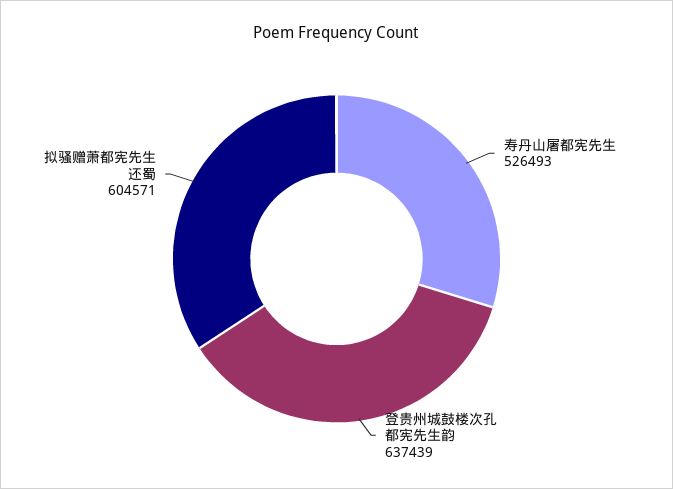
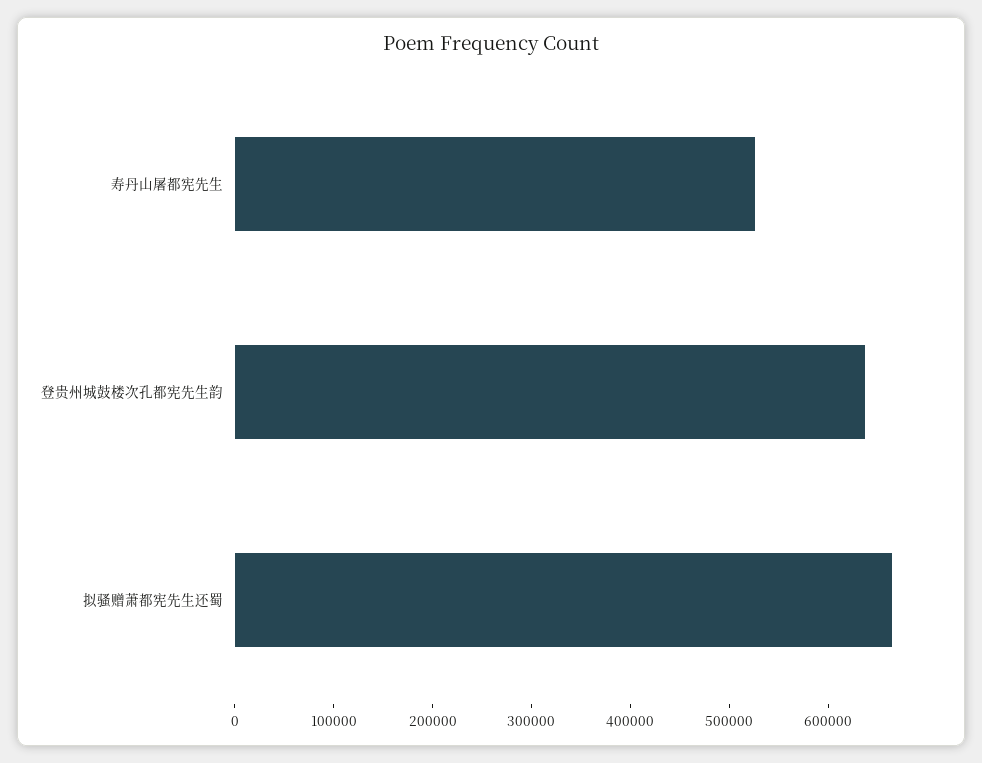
拟骚赠萧都宪先生还蜀: 604571 -> 660000

